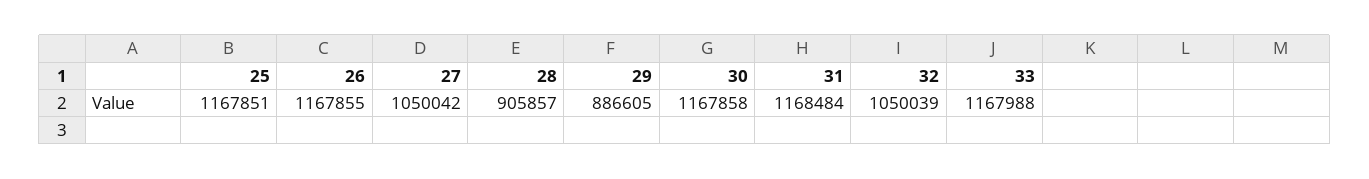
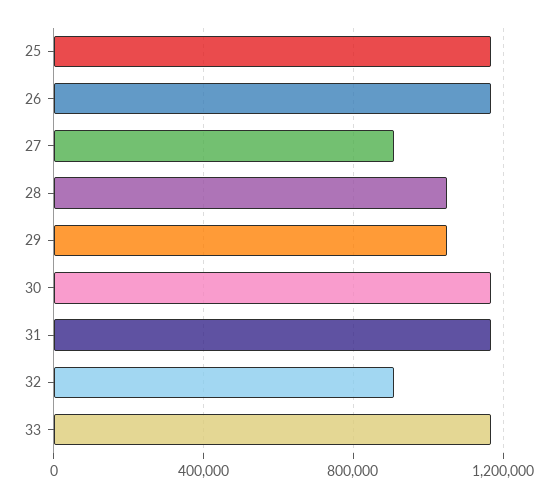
27: 1050042 -> 900000
28: 905857 -> 1050000
29: 886605 -> 1050000
32: 1050039 -> 900000

